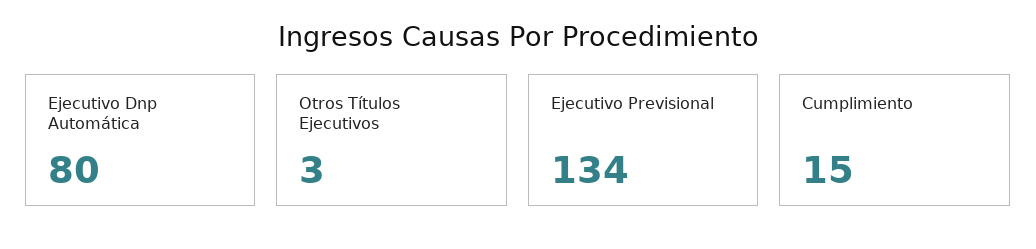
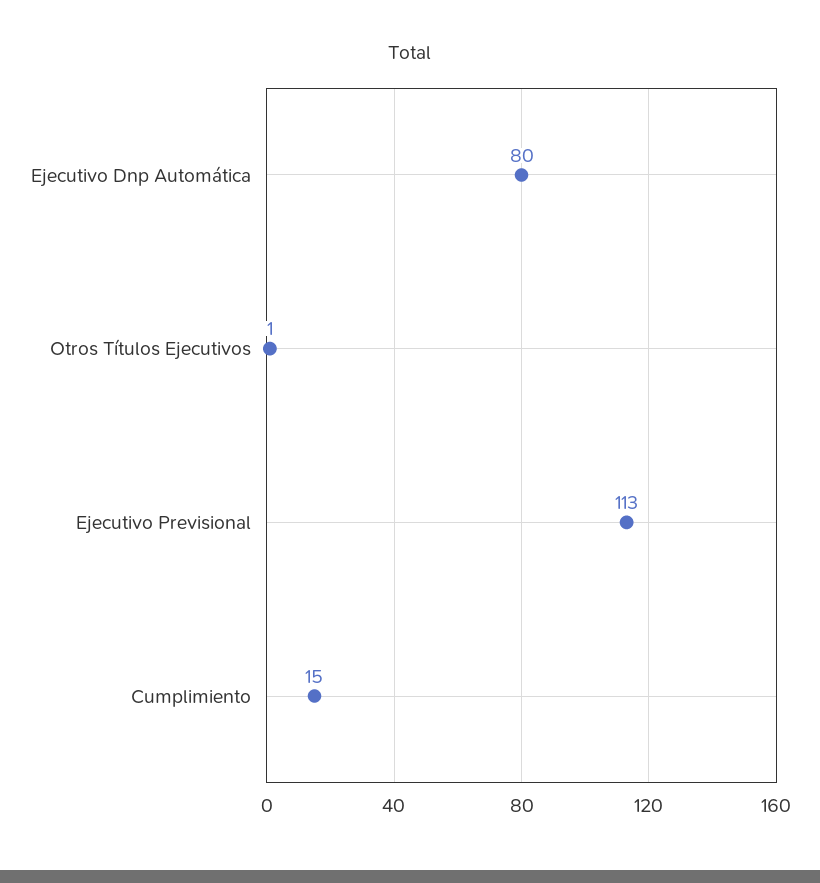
Otros Títulos Ejecutivos: 3 -> 1
Ejecutivo Previsional: 134 -> 113

